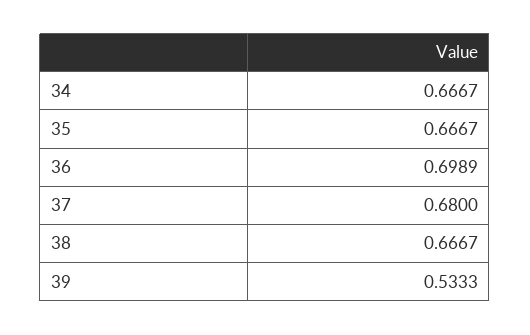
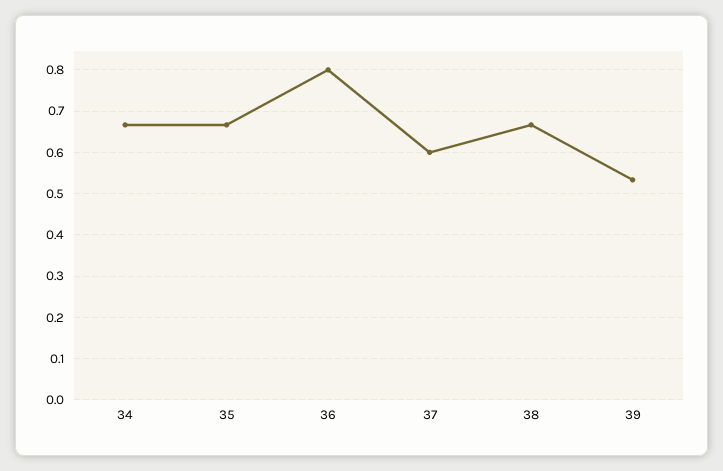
36: 0.6989 -> 0.8
37: 0.68 -> 0.6

